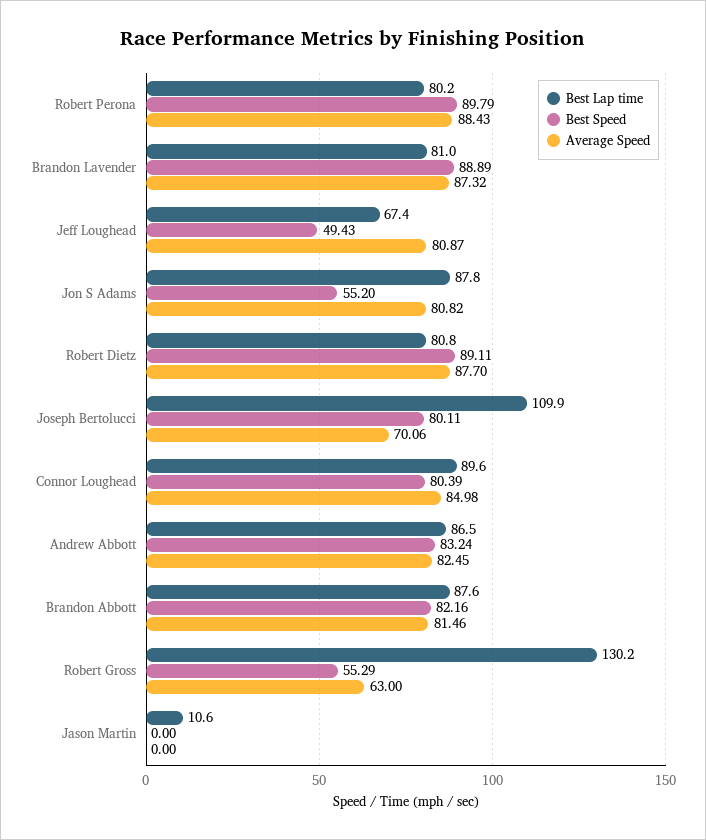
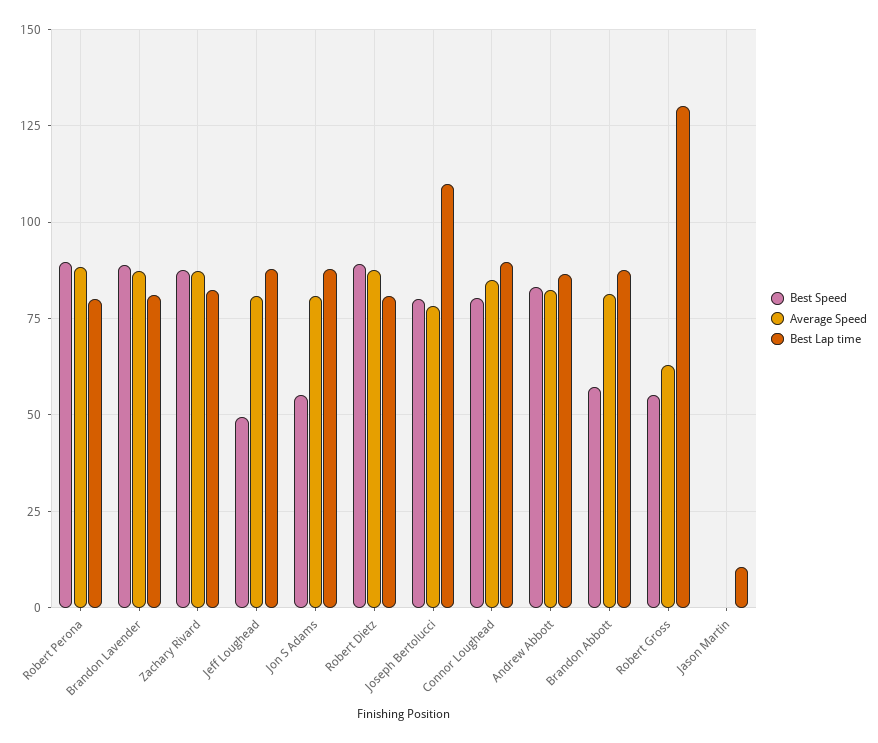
Best Lap time, Jeff Loughead: 67.4 -> 87.5
Average Speed, Joseph Bertolucci: 70.06 -> 77.5
Best Speed, Brandon Abbott: 82.16 -> 57.5
Best Speed, Zachary Rivard: none -> 87.5
Average Speed, Zachary Rivard: none -> 87.5
Best Lap time, Zachary Rivard: none -> 82.5

